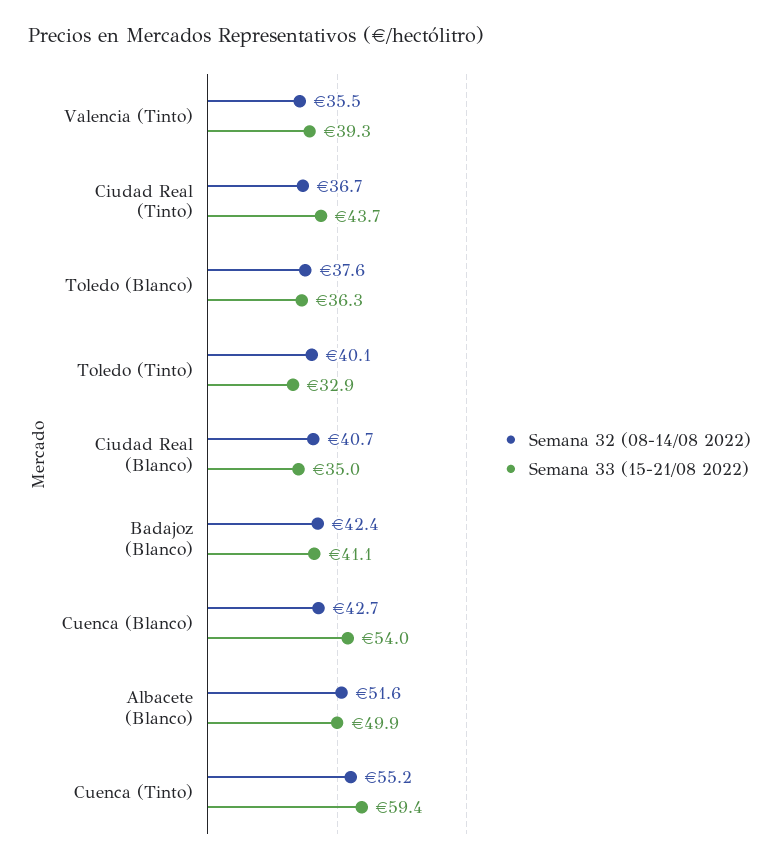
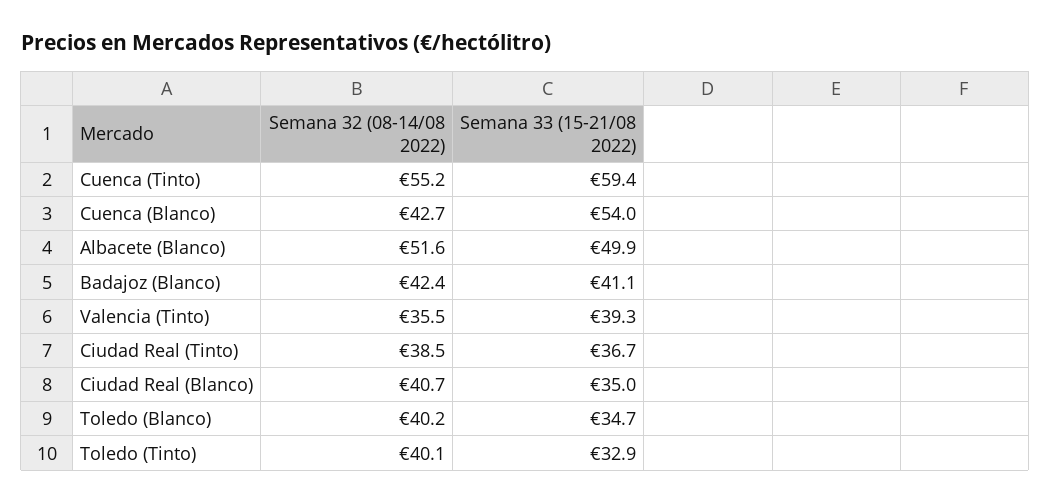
Semana 32 (08-14/08 2022), Ciudad Real (Tinto): 36.7 -> 38.5
Semana 33 (15-21/08 2022), Ciudad Real (Tinto): 43.7 -> 36.7
Semana 32 (08-14/08 2022), Toledo (Blanco): 37.6 -> 40.2
Semana 33 (15-21/08 2022), Toledo (Blanco): 36.3 -> 34.7

